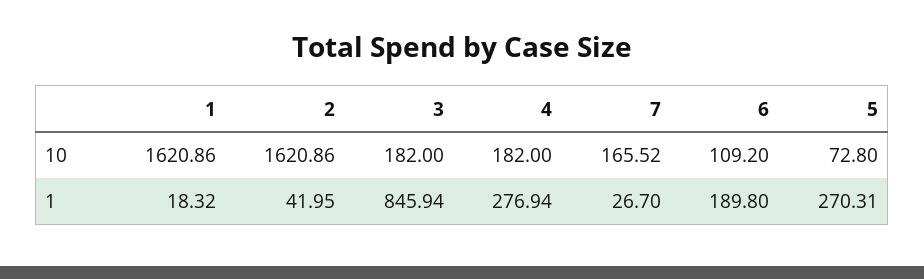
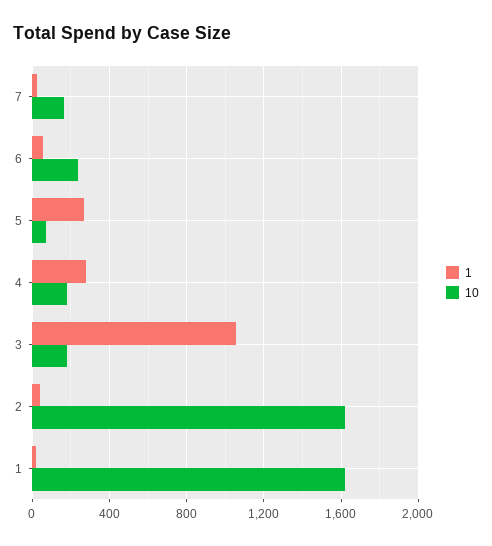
10, 6: 109.2 -> 250
1, 3: 845.94 -> 1050
1, 6: 189.8 -> 50

